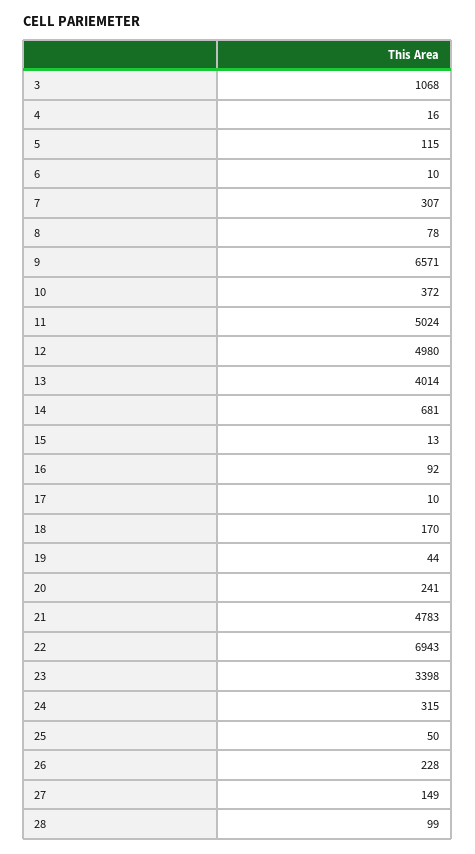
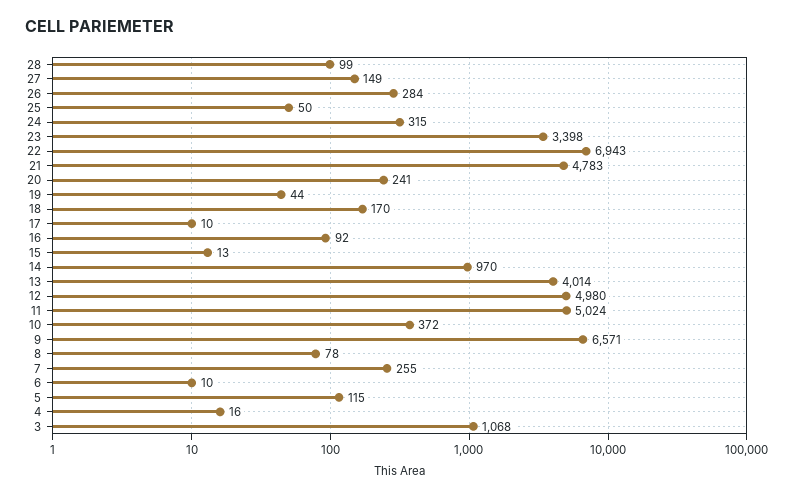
7: 307 -> 255
14: 681 -> 970
26: 228 -> 284

